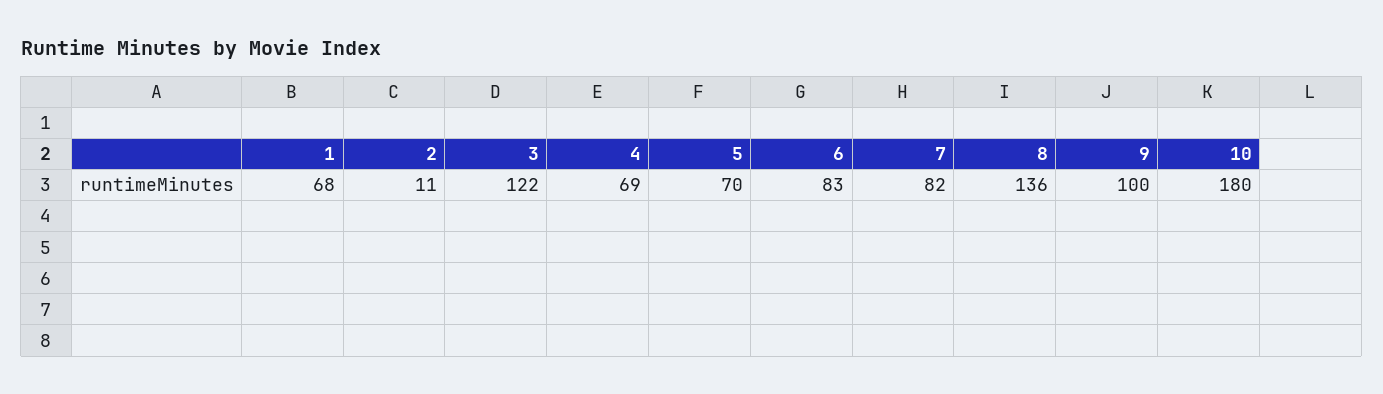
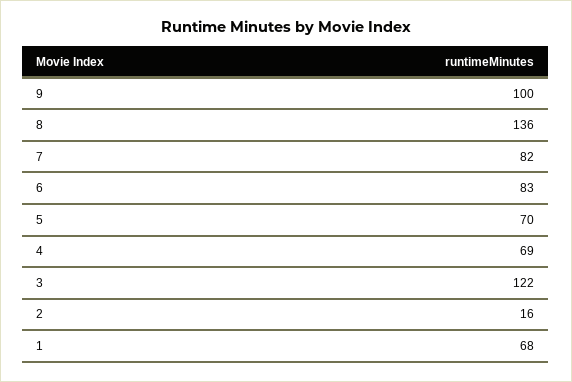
2: 11 -> 16
10: 180 -> none

